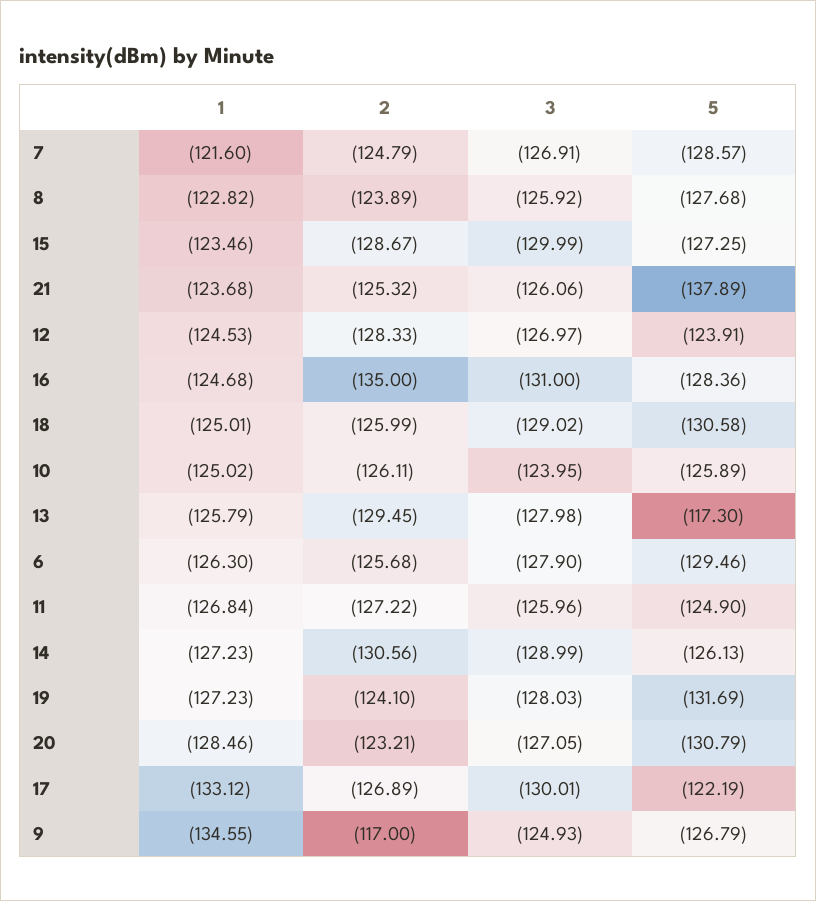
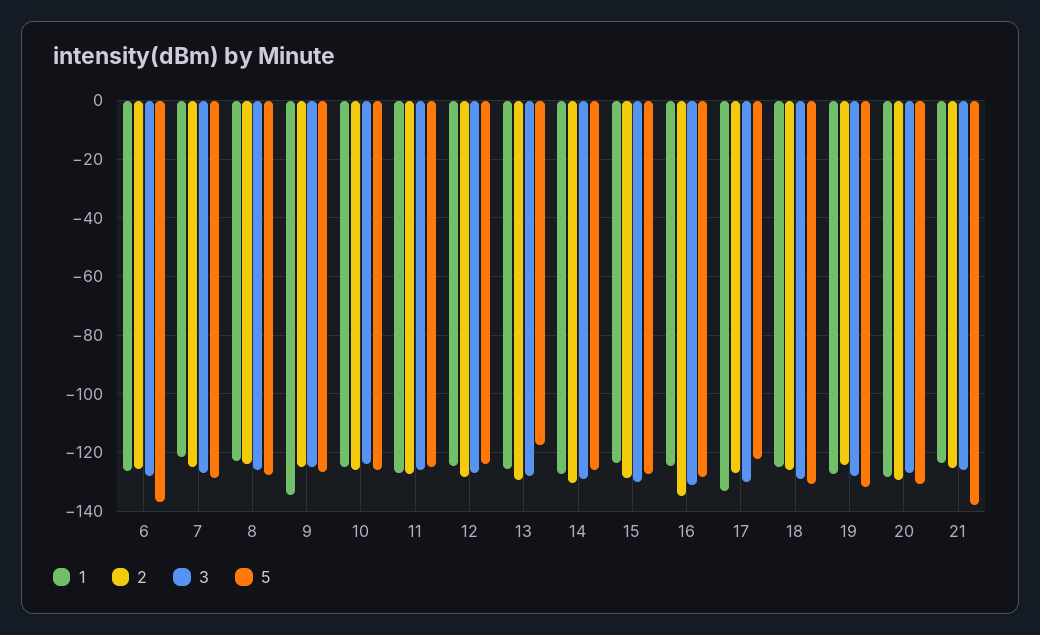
5, 6: -129.46 -> -137.5
2, 20: -123.21 -> -130
2, 9: -117 -> -125

